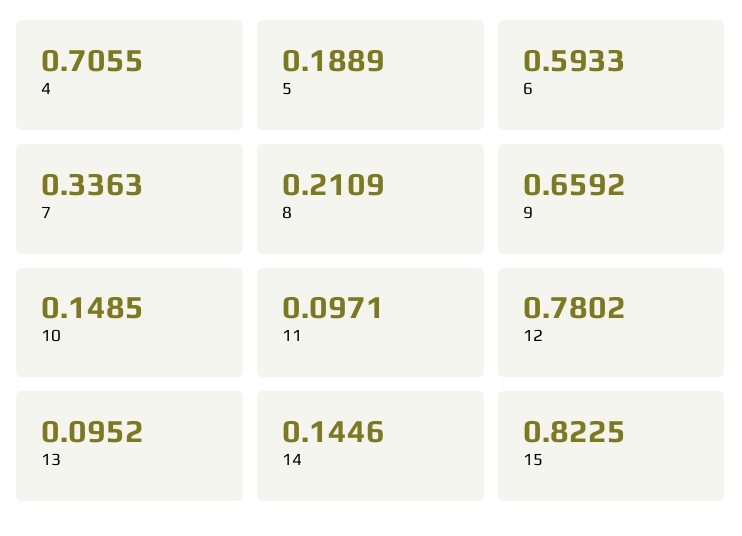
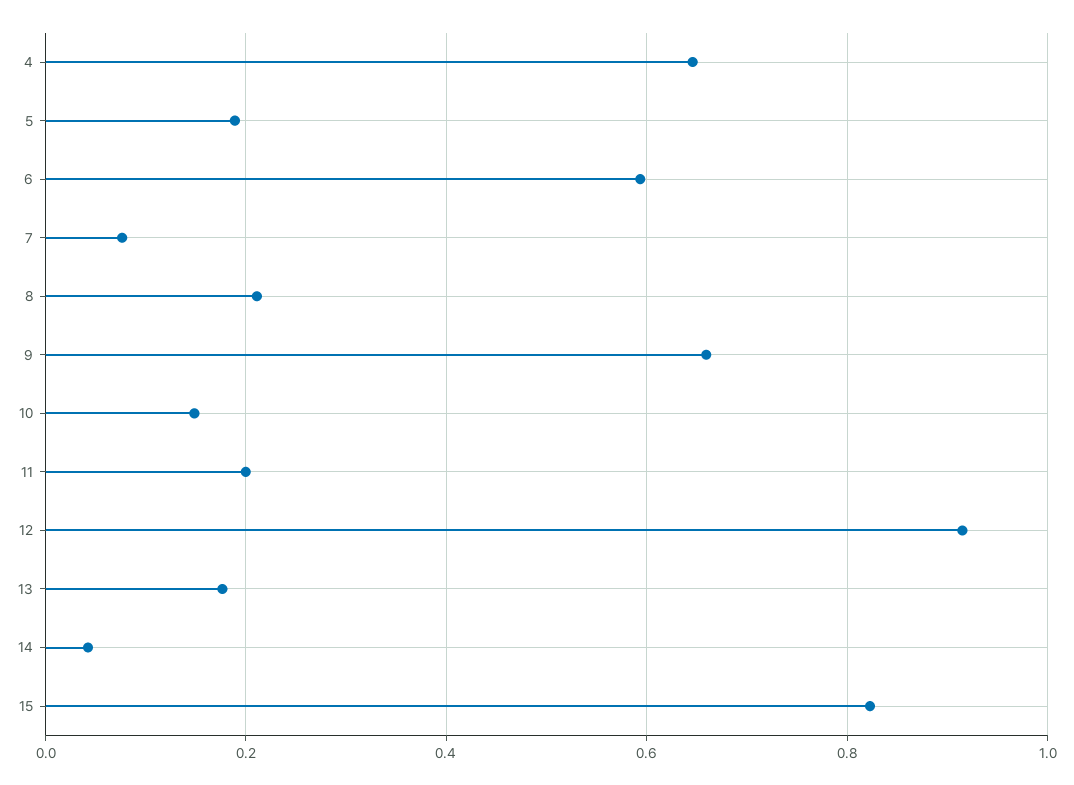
4: 0.7055 -> 0.64
7: 0.3363 -> 0.08
11: 0.0971 -> 0.2
12: 0.7802 -> 0.92
13: 0.0952 -> 0.18
14: 0.1446 -> 0.04

